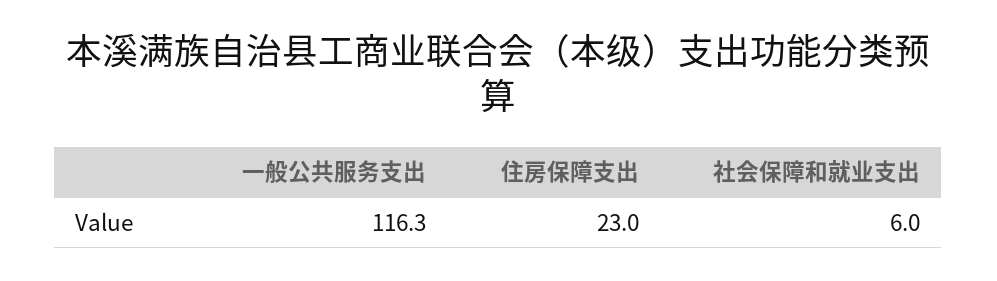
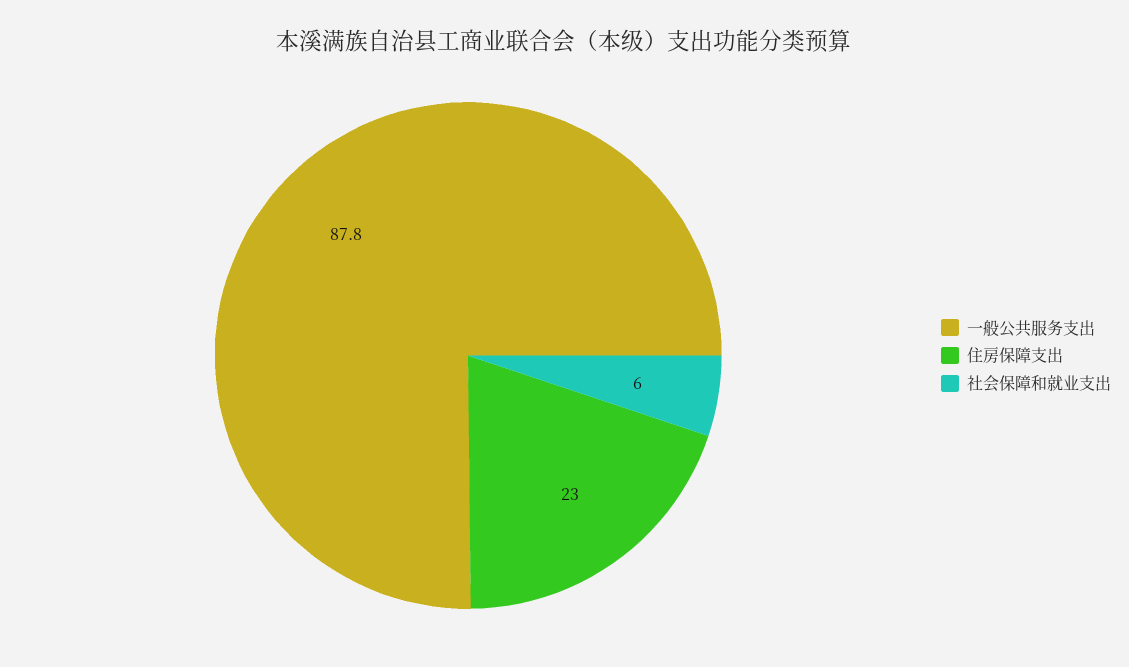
一般公共服务支出: 116.3 -> 87.8

